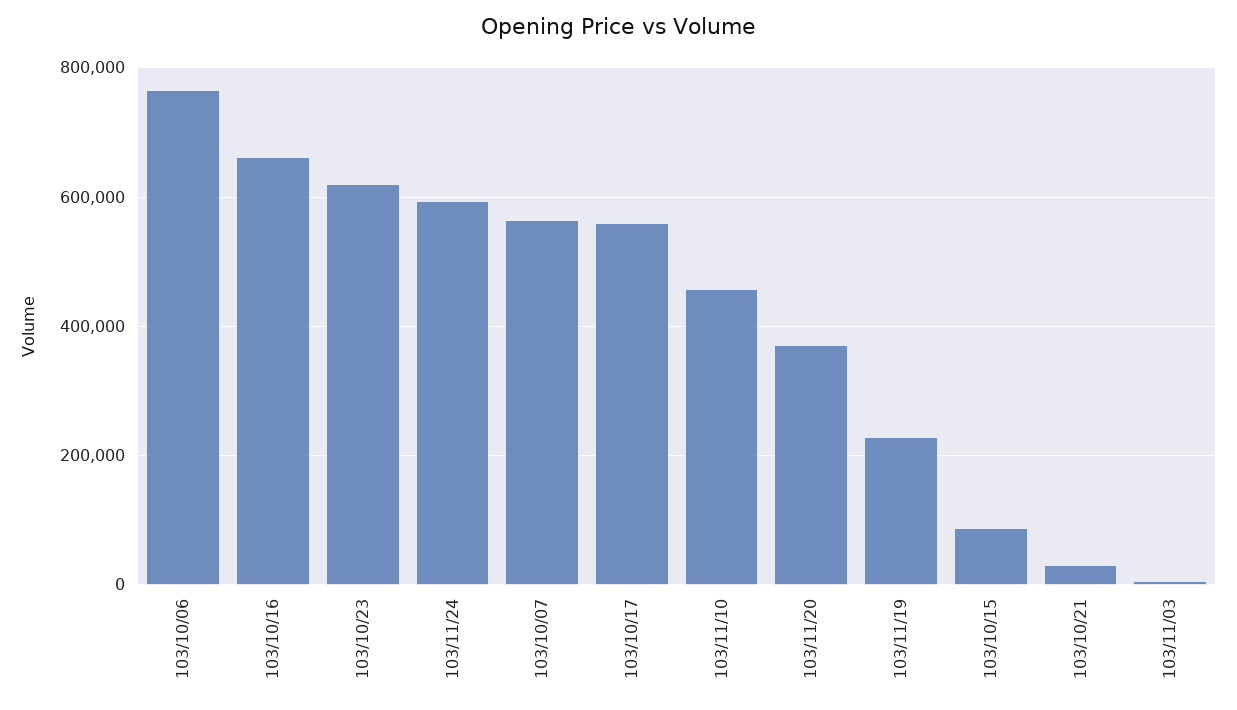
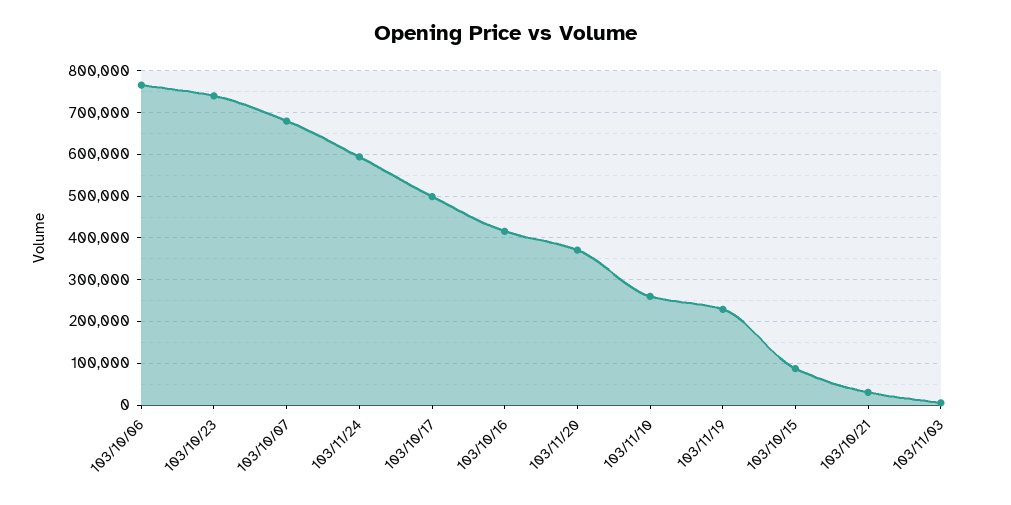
103/10/16: 660000 -> 420000
103/10/23: 620000 -> 740000
103/10/07: 560000 -> 680000
103/10/17: 560000 -> 500000
103/11/10: 460000 -> 260000

